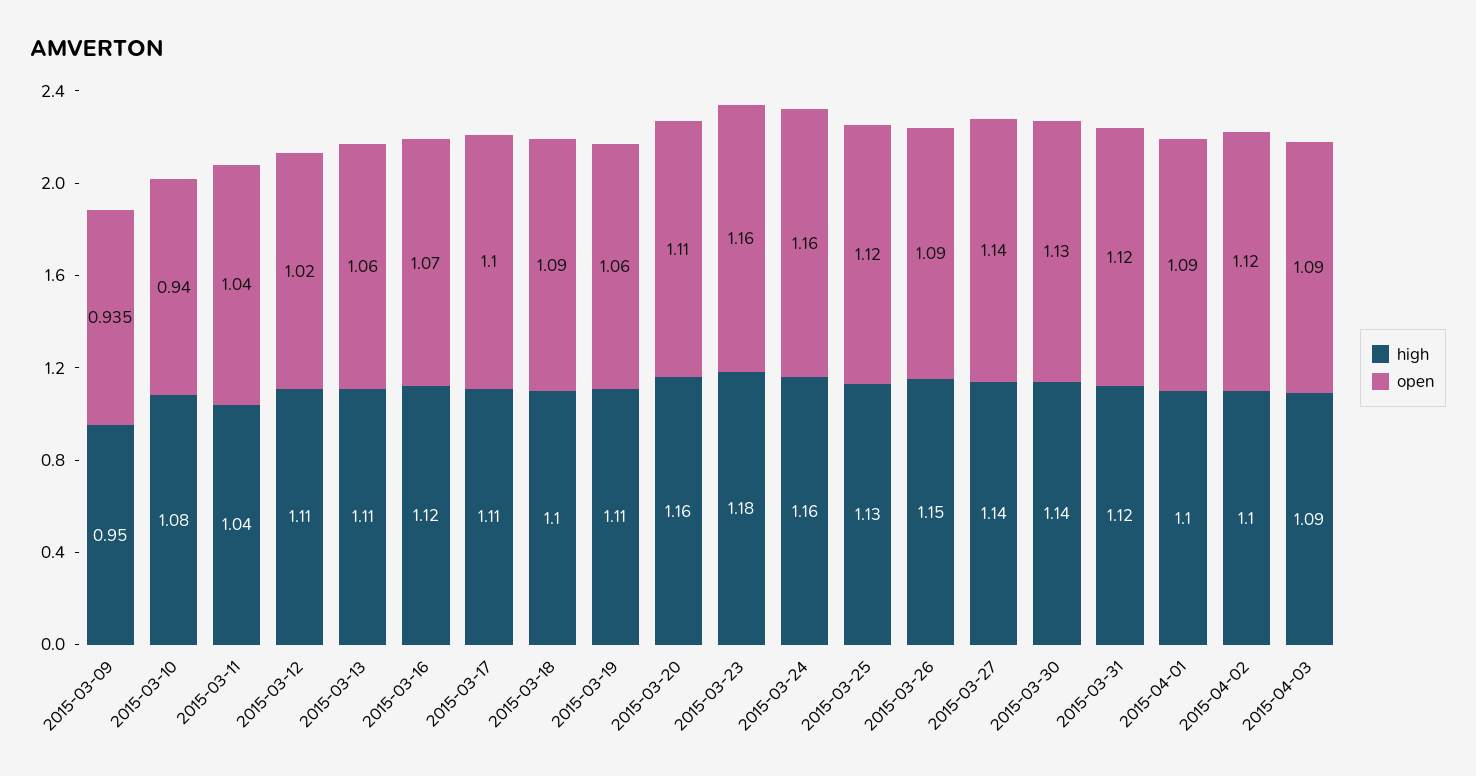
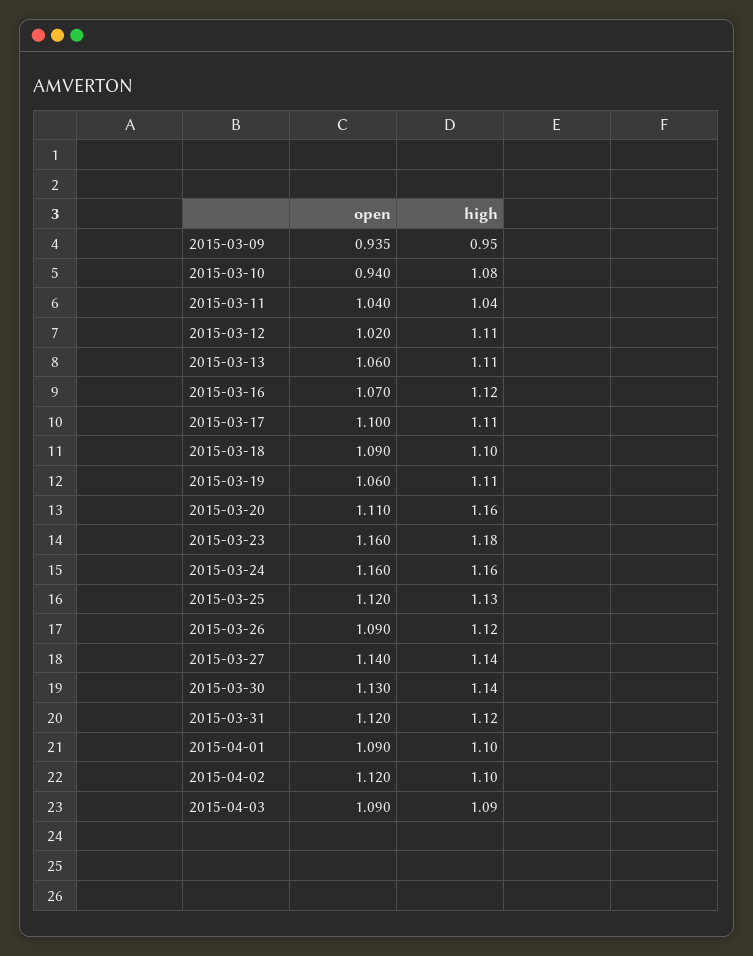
high, 2015-03-26: 1.15 -> 1.12

